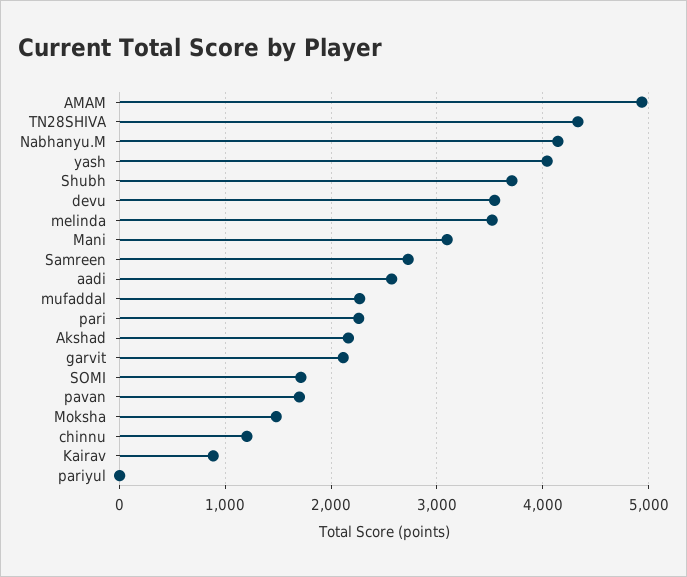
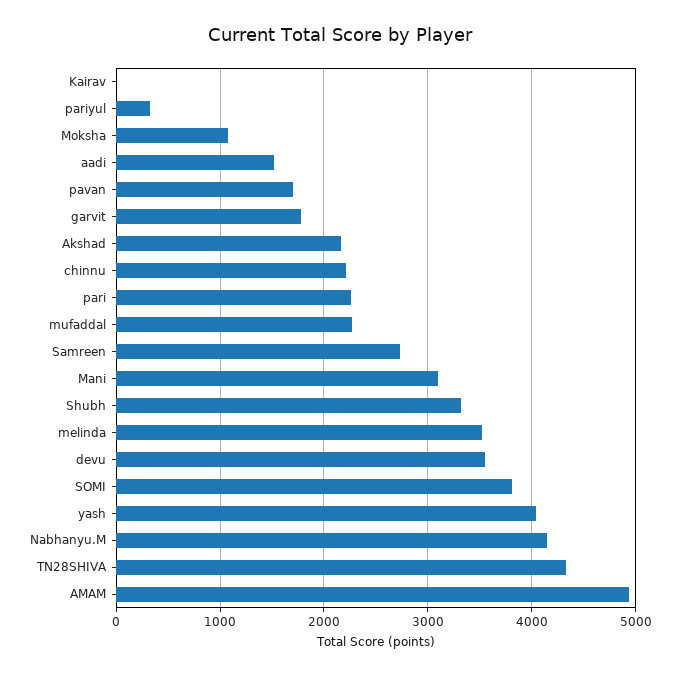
Shubh: 3700 -> 3300
aadi: 2600 -> 1500
garvit: 2100 -> 1800
SOMI: 1700 -> 3800
Moksha: 1500 -> 1100
chinnu: 1200 -> 2200
Kairav: 900 -> 0
pariyul: 0 -> 300

